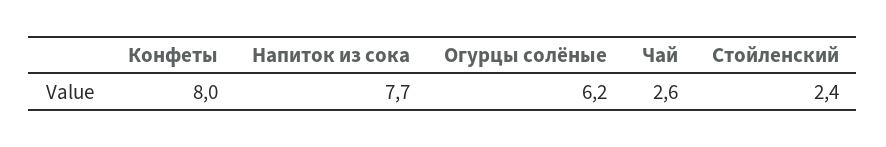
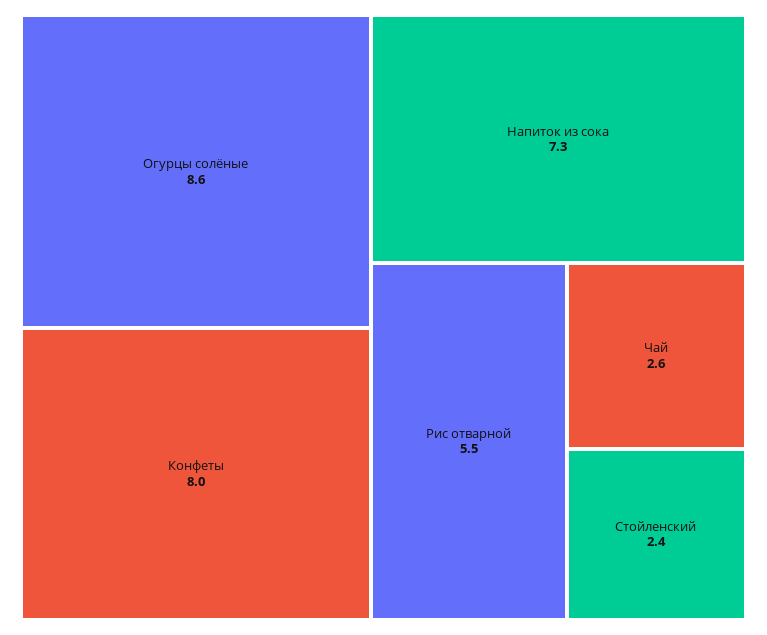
Напиток из сока: 7.7 -> 7.3
Огурцы солёные: 6.2 -> 8.6
Рис отварной: none -> 5.5

